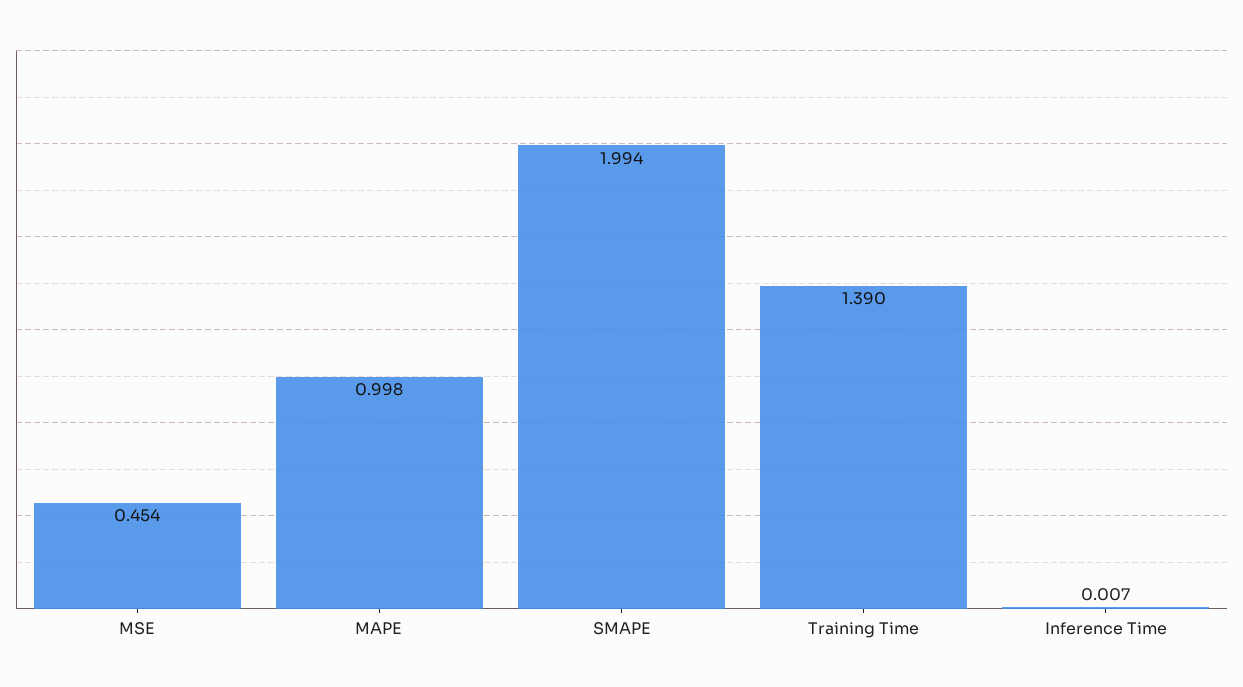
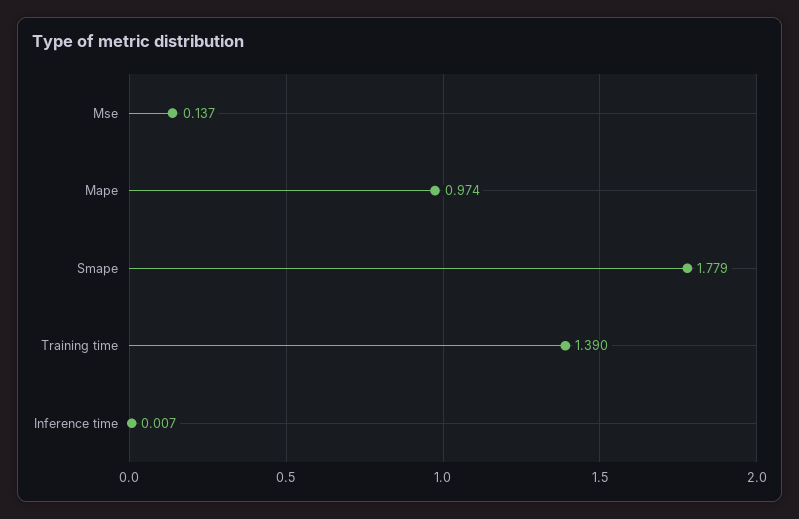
MSE: 0.454 -> 0.137
MAPE: 0.998 -> 0.974
SMAPE: 1.994 -> 1.779

